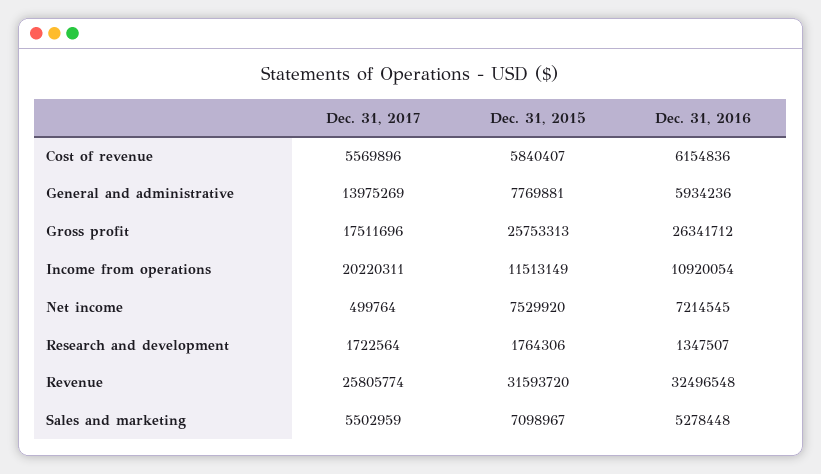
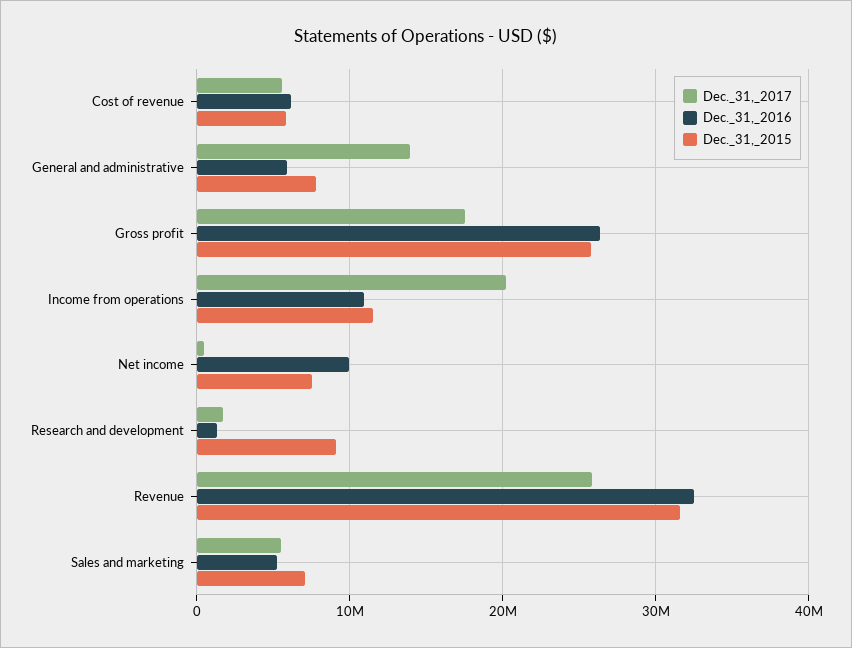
Dec. 31, 2016, Net income: 7214545 -> 10000000
Dec. 31, 2015, Research and development: 1764306 -> 9000000

